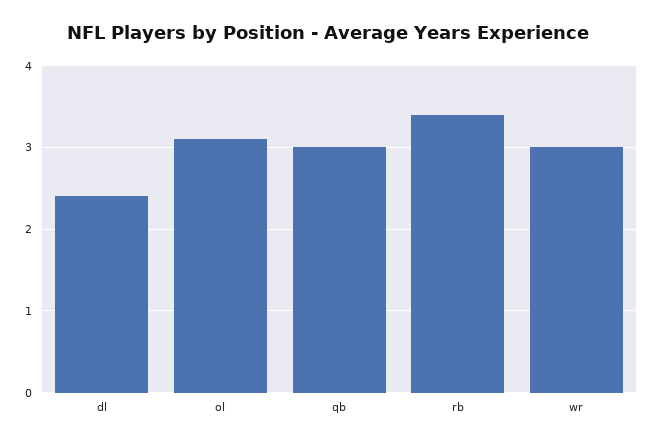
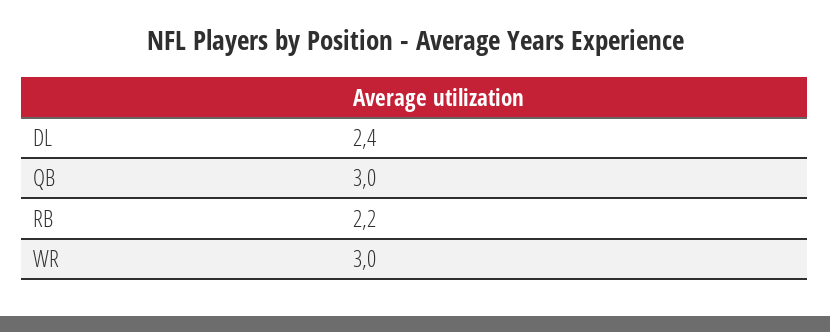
ol: 3.1 -> none
rb: 3.4 -> 2.2

